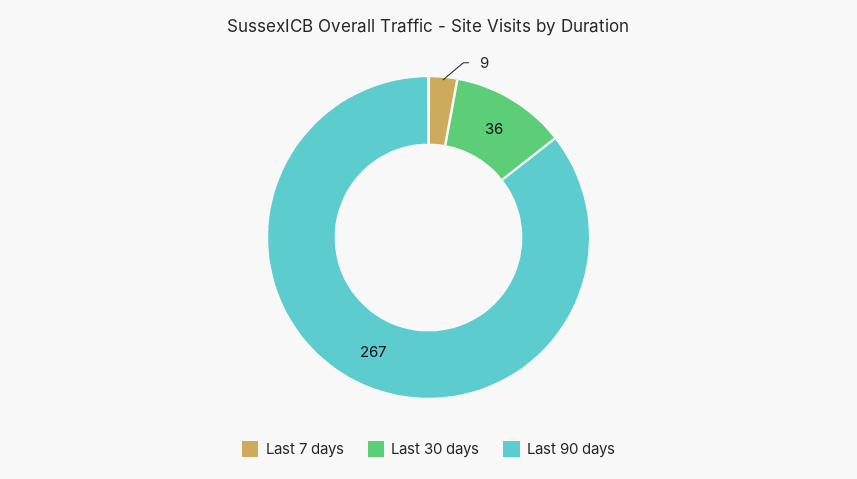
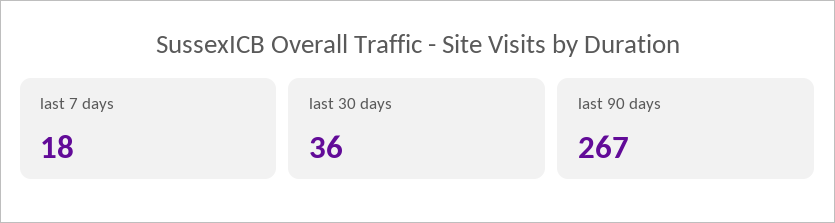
Last 7 days: 9 -> 18

